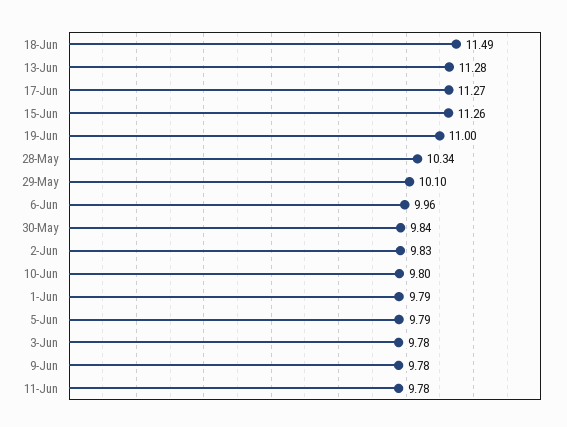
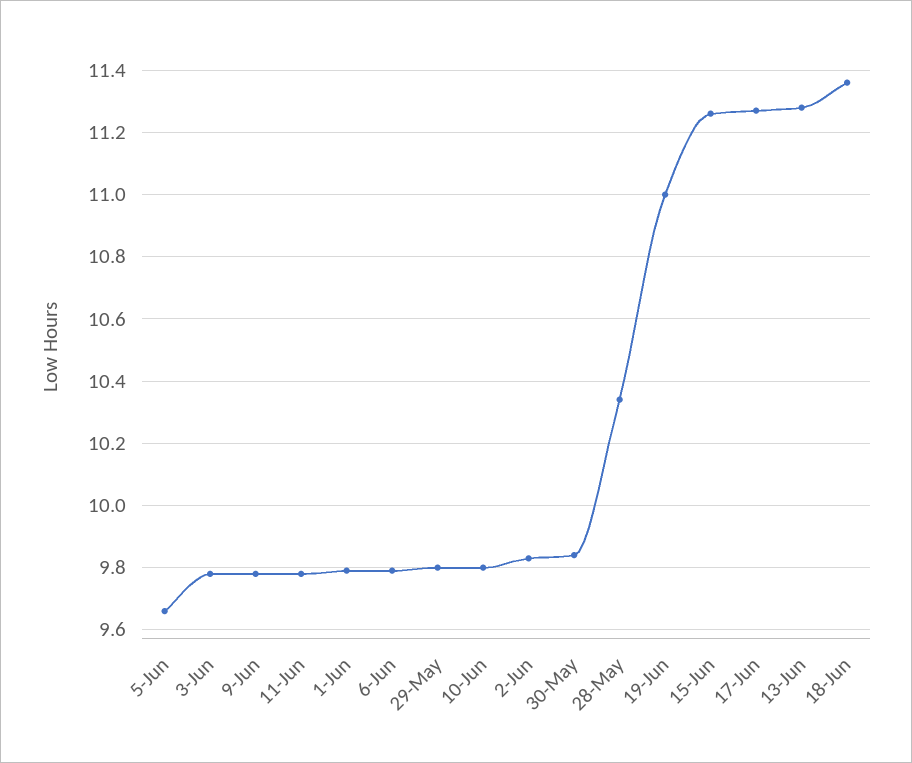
18-Jun: 11.49 -> 11.35
29-May: 10.1 -> 9.8
6-Jun: 9.96 -> 9.8
5-Jun: 9.79 -> 9.65

